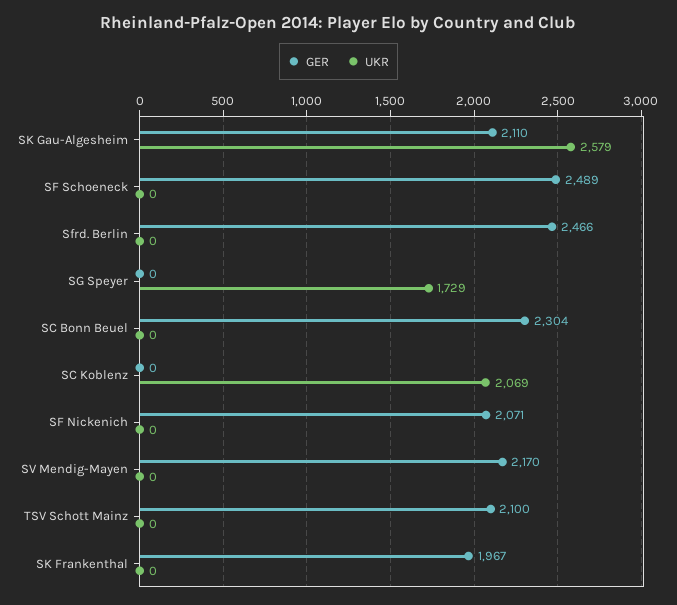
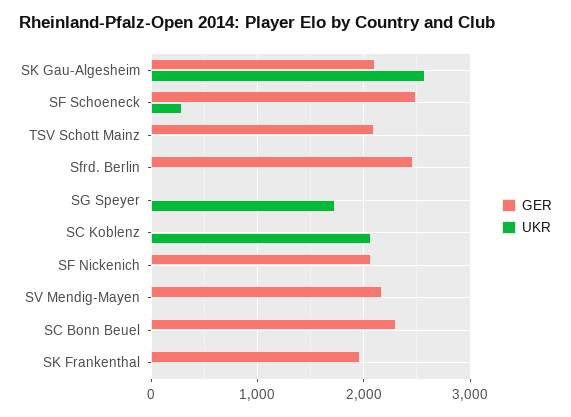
UKR, SF Schoeneck: 0 -> 300

